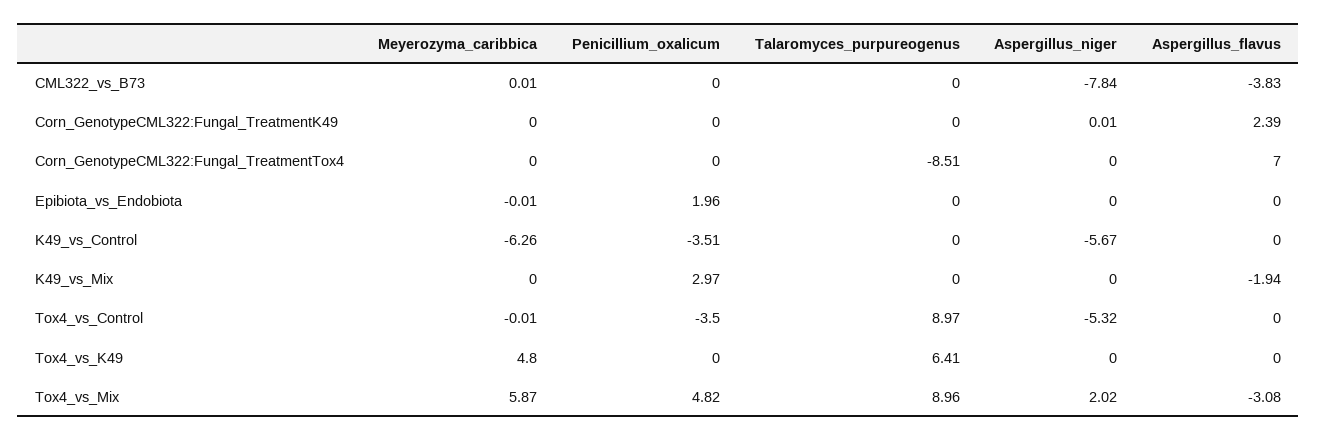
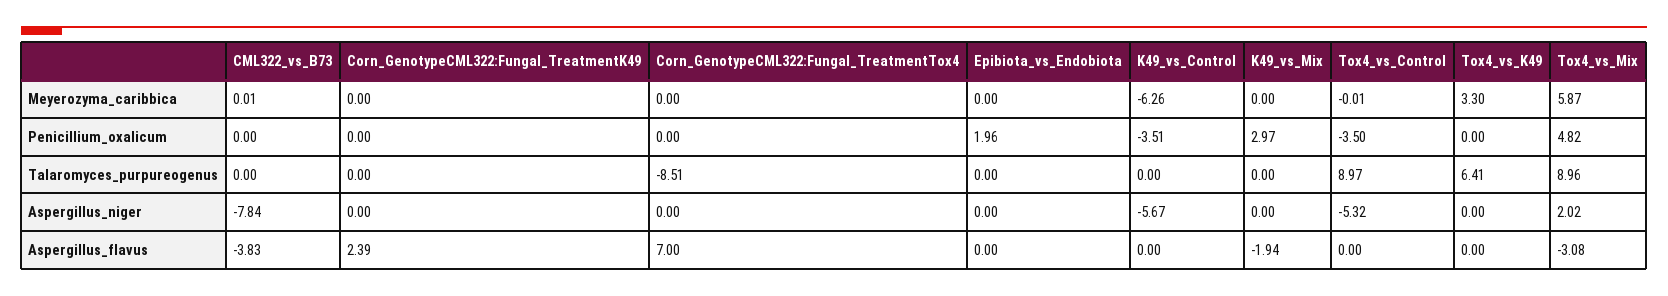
Aspergillus_niger, Corn_GenotypeCML322:Fungal_TreatmentK49: 0.01 -> 0
Meyerozyma_caribbica, Epibiota_vs_Endobiota: -0.01 -> 0
Meyerozyma_caribbica, Tox4_vs_K49: 4.8 -> 3.3

